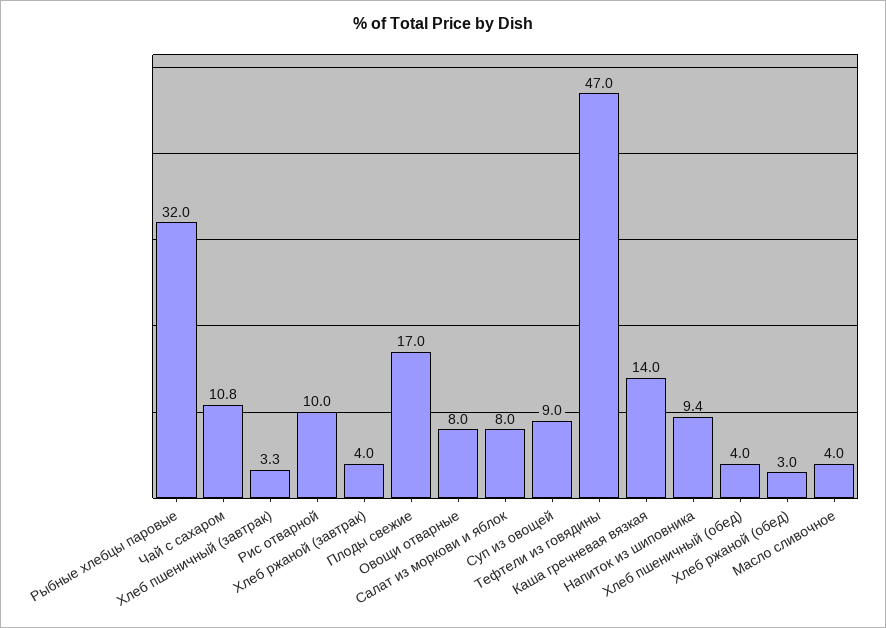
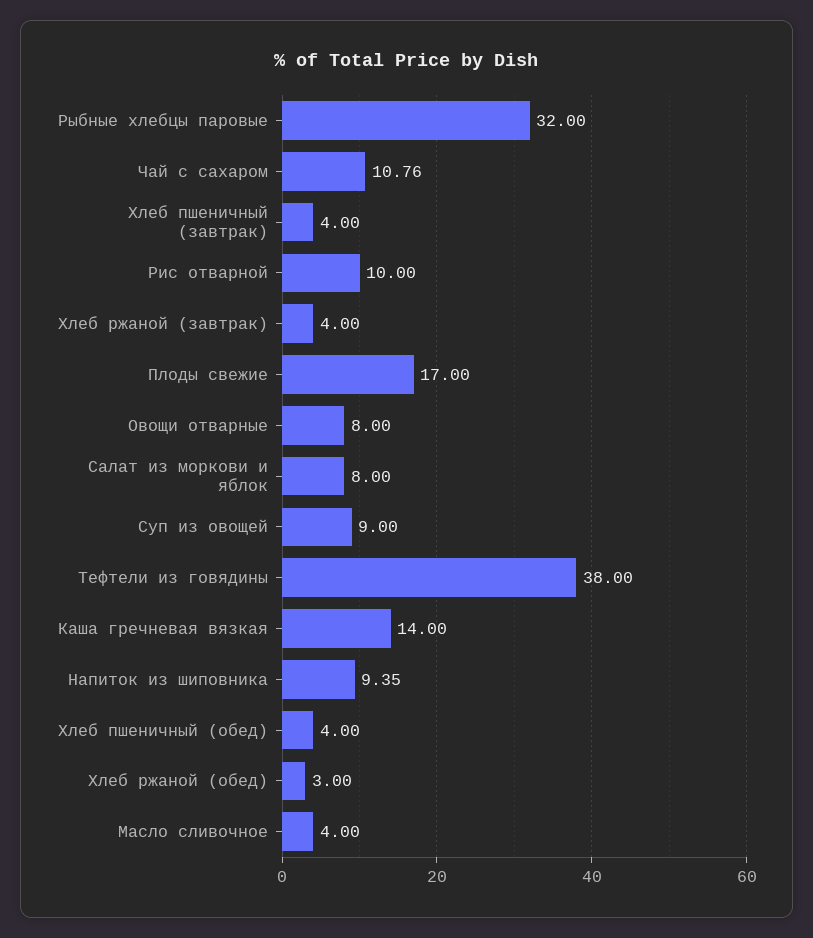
Хлеб пшеничный (завтрак): 3.3 -> 4
Тефтели из говядины: 47 -> 38

